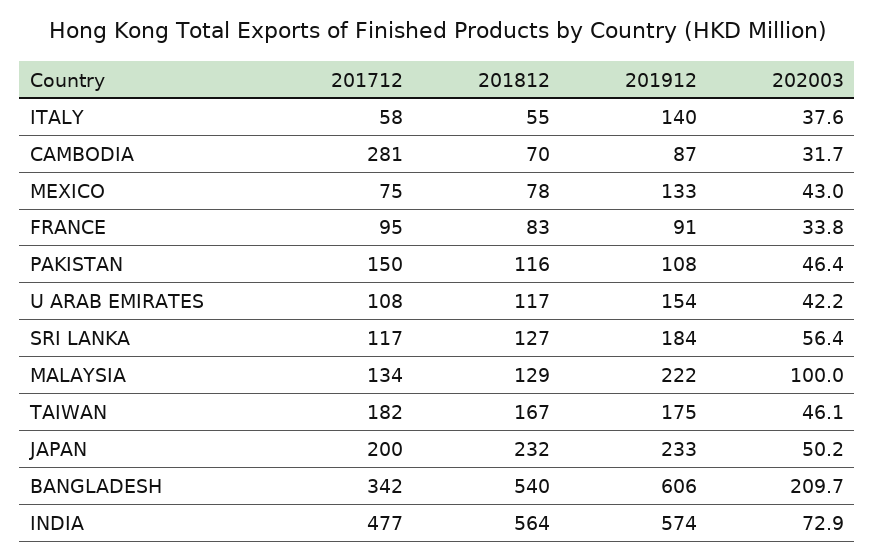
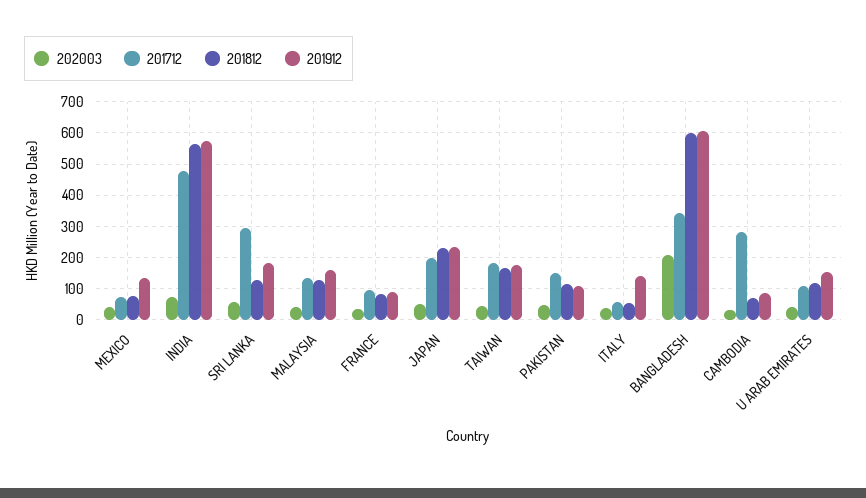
201712, SRI LANKA: 117 -> 300
201912, MALAYSIA: 222 -> 160
202003, MALAYSIA: 100 -> 40
201812, BANGLADESH: 540 -> 600

